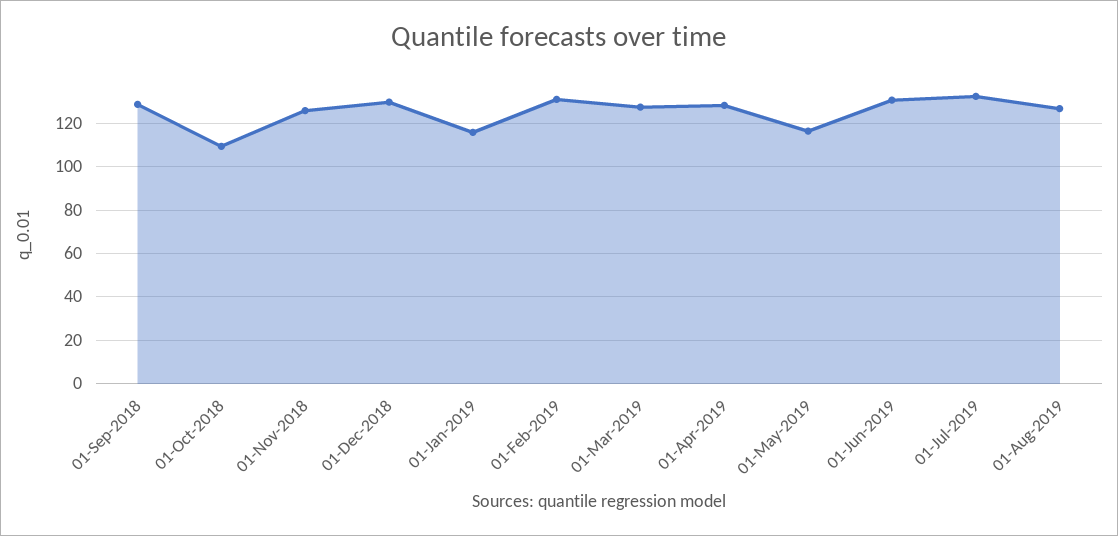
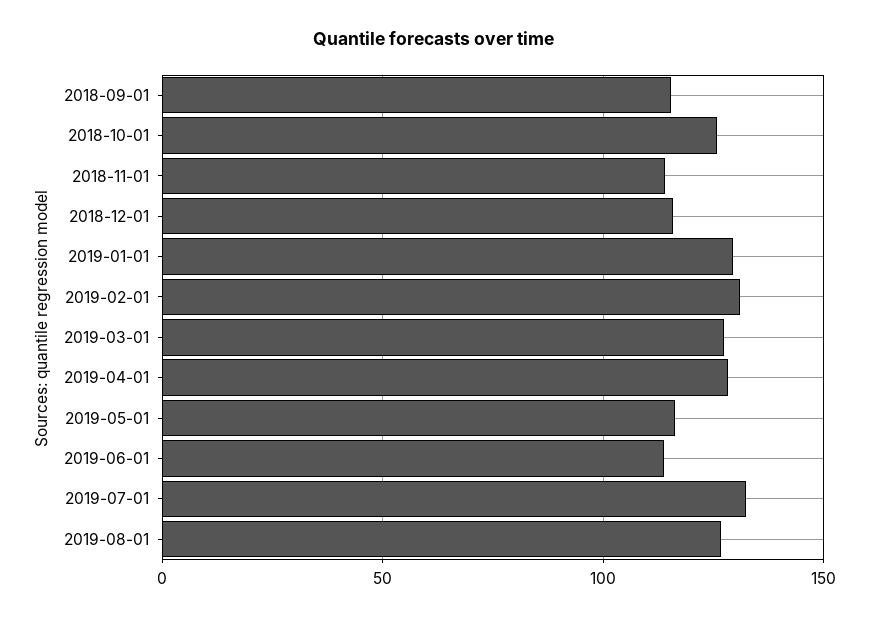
01-Sep-2018: 130 -> 115
01-Oct-2018: 110 -> 125
01-Nov-2018: 125 -> 115
01-Dec-2018: 130 -> 115
01-Jan-2019: 115 -> 130
01-Jun-2019: 130 -> 115

